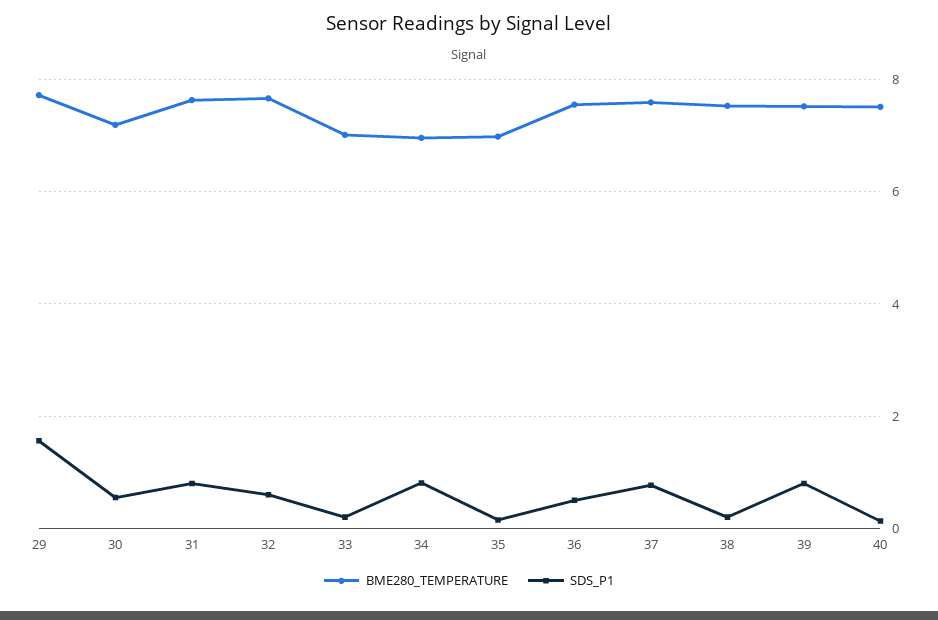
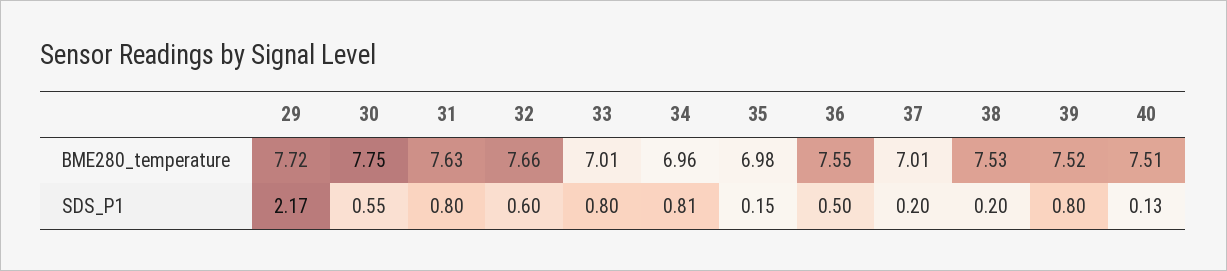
SDS_P1, 29: 1.6 -> 2.17
BME280_TEMPERATURE, 30: 7.2 -> 7.75
SDS_P1, 33: 0.2 -> 0.8
BME280_TEMPERATURE, 37: 7.6 -> 7.01
SDS_P1, 37: 0.8 -> 0.2

